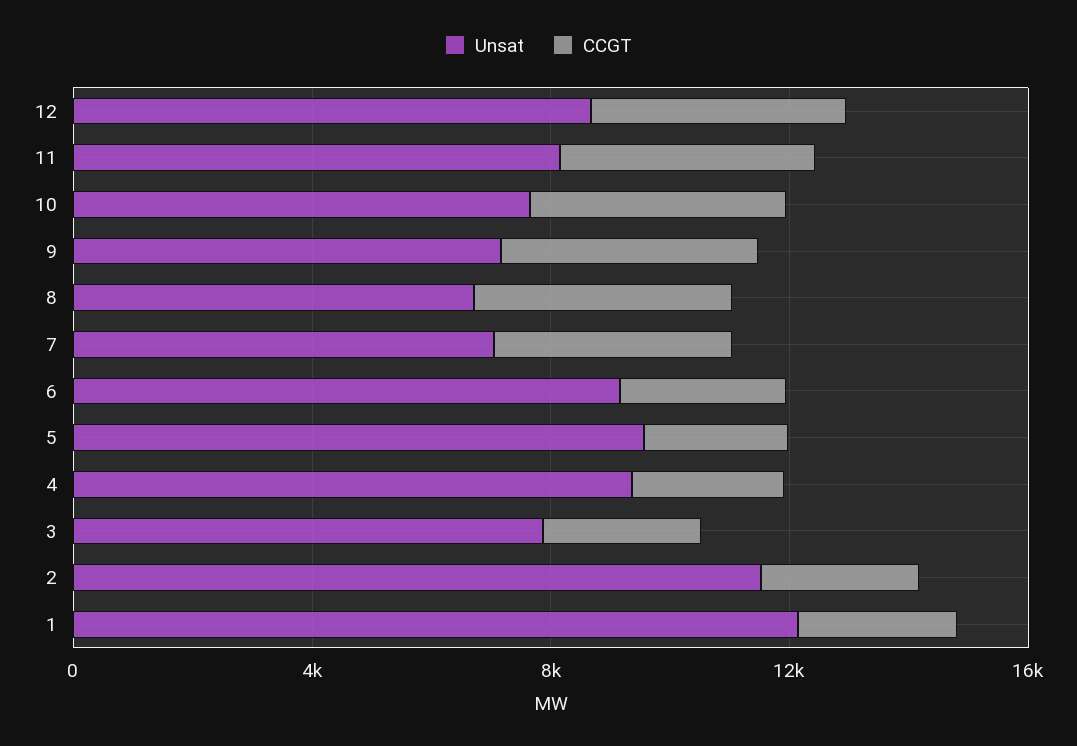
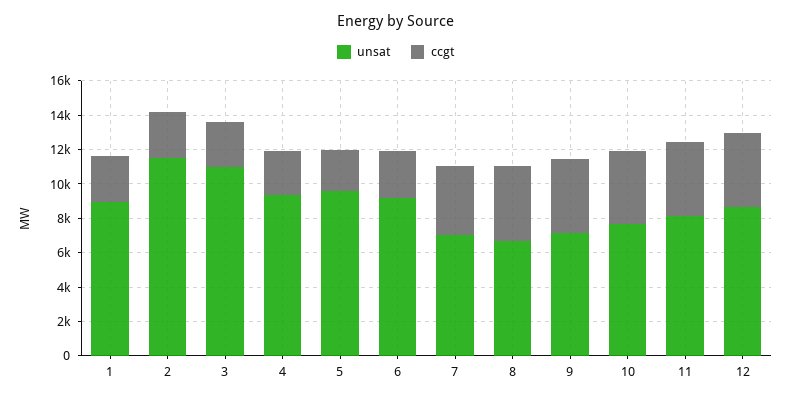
Unsat, 3: 8000 -> 11000
Unsat, 1: 12000 -> 9000

